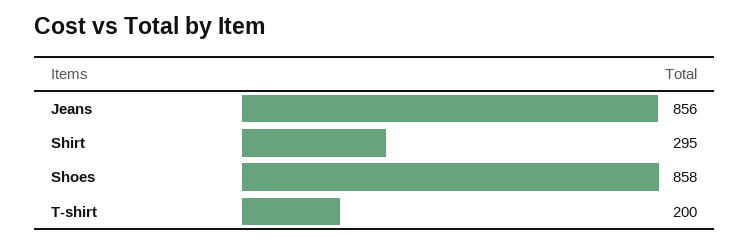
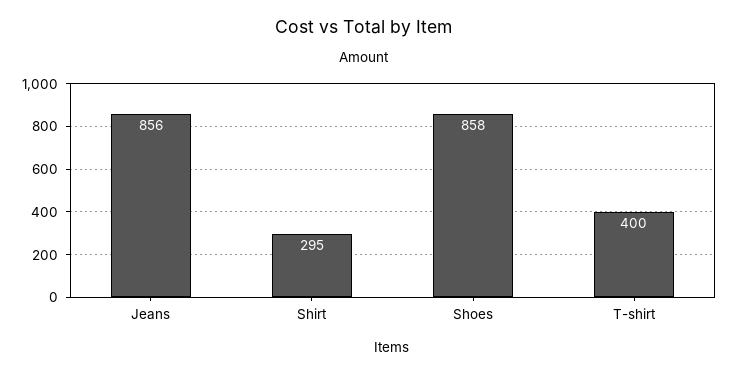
T-shirt: 200 -> 400

